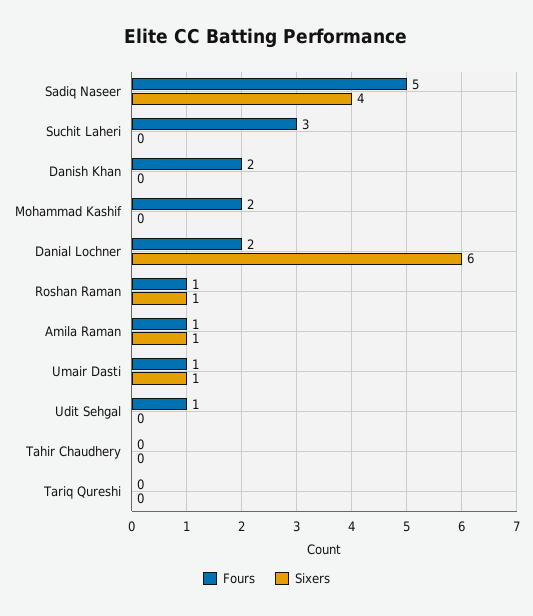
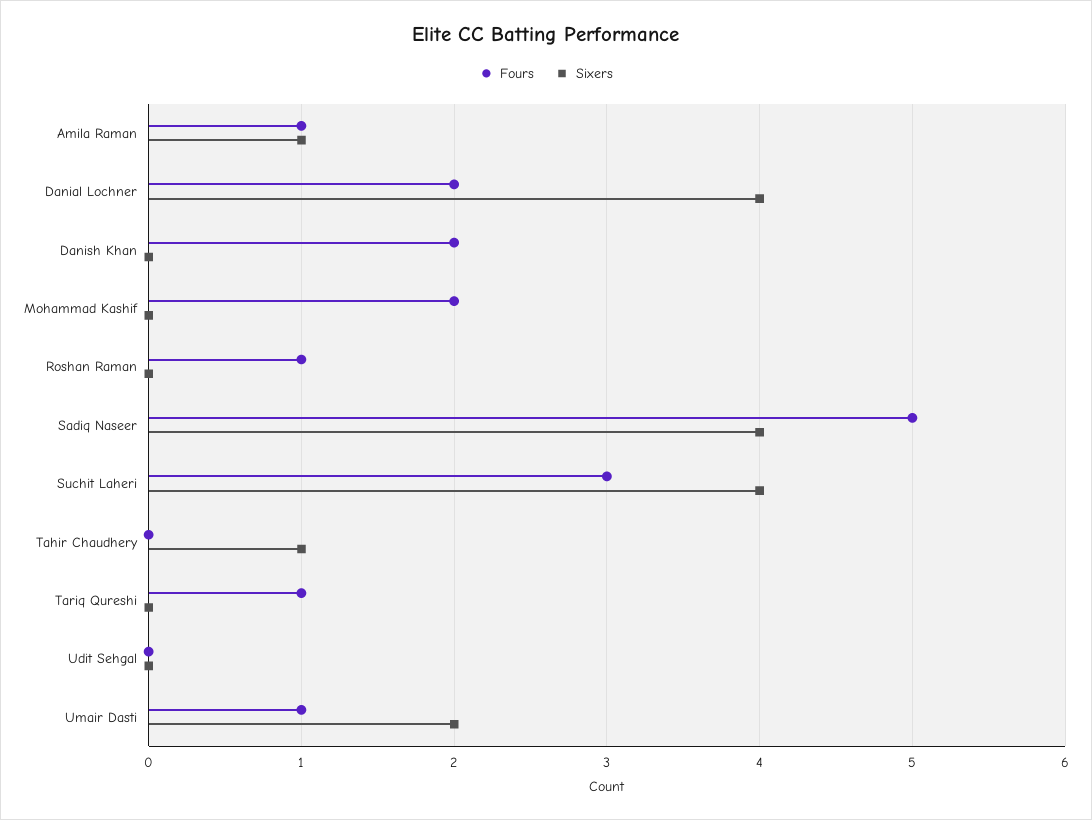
Sixers, Suchit Laheri: 0 -> 4
Sixers, Danial Lochner: 6 -> 4
Sixers, Roshan Raman: 1 -> 0
Sixers, Umair Dasti: 1 -> 2
Fours, Udit Sehgal: 1 -> 0
Sixers, Tahir Chaudhery: 0 -> 1
Fours, Tariq Qureshi: 0 -> 1

